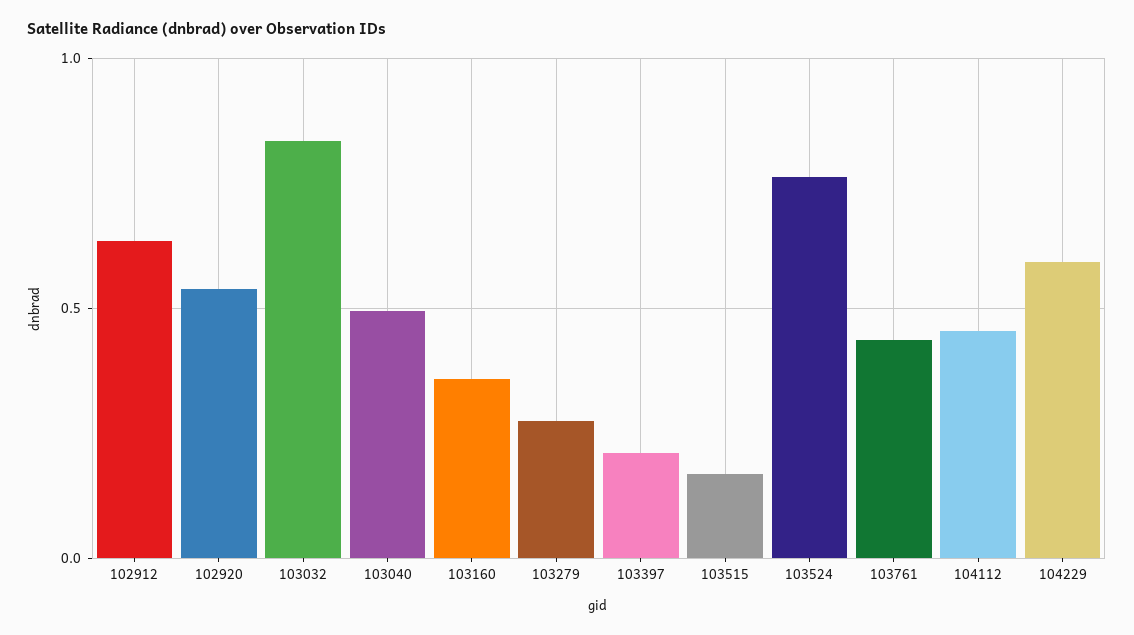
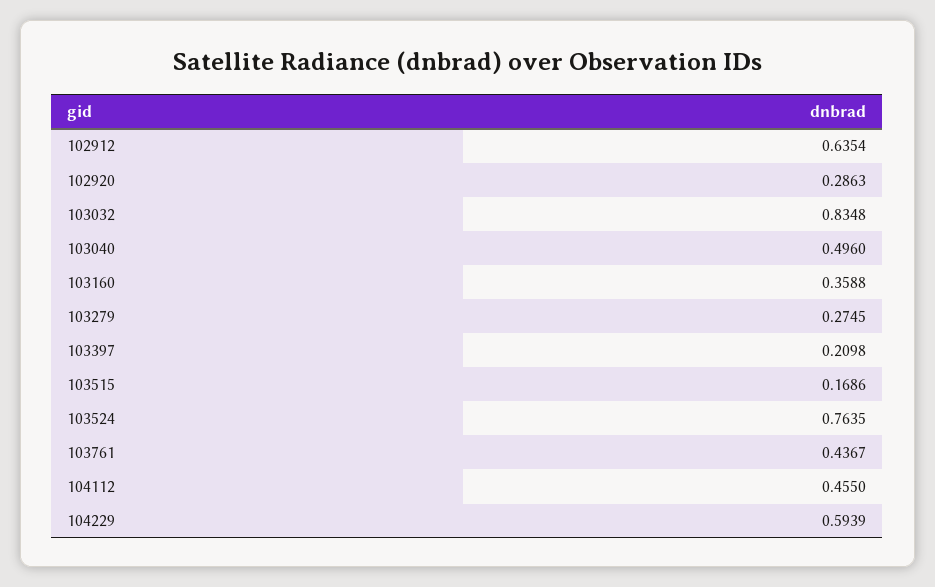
102920: 0.55 -> 0.2863

